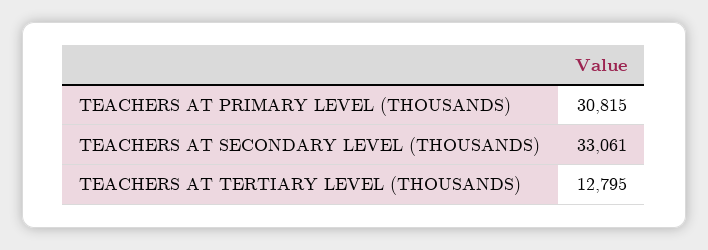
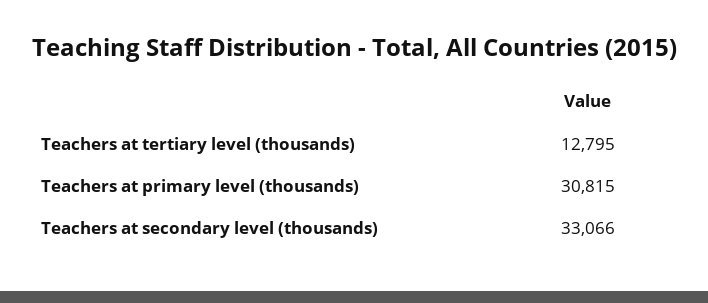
TEACHERS AT SECONDARY LEVEL (THOUSANDS): 33061 -> 33066

